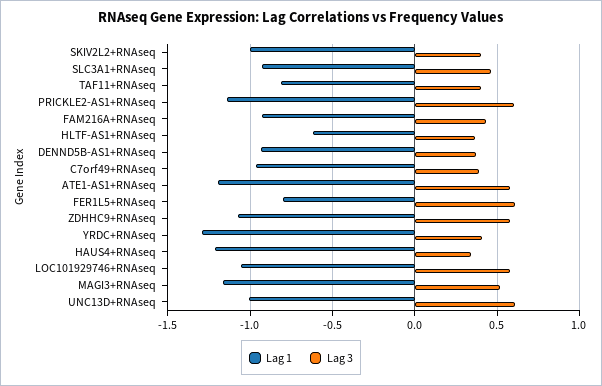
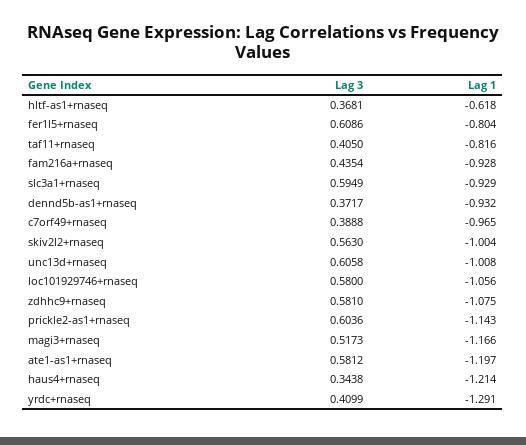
Lag 3, SKIV2L2+RNAseq: 0.4 -> 0.563
Lag 3, SLC3A1+RNAseq: 0.45 -> 0.5949

